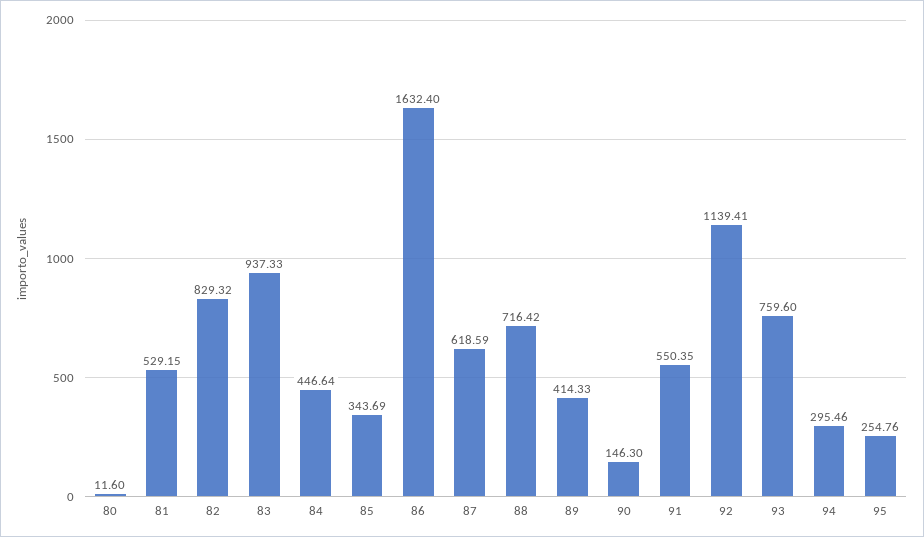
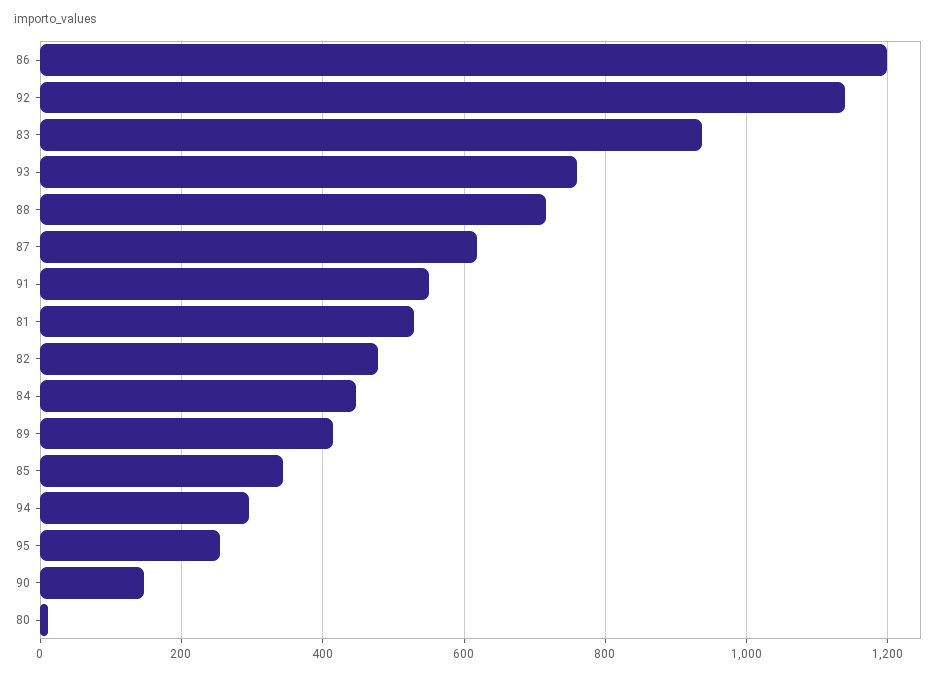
82: 829.32 -> 480
86: 1632.4 -> 1200

